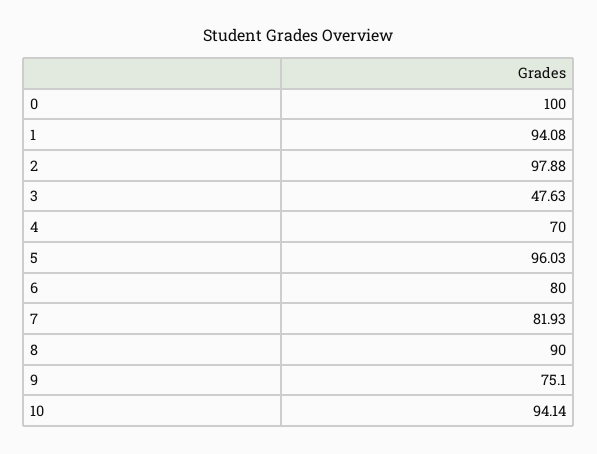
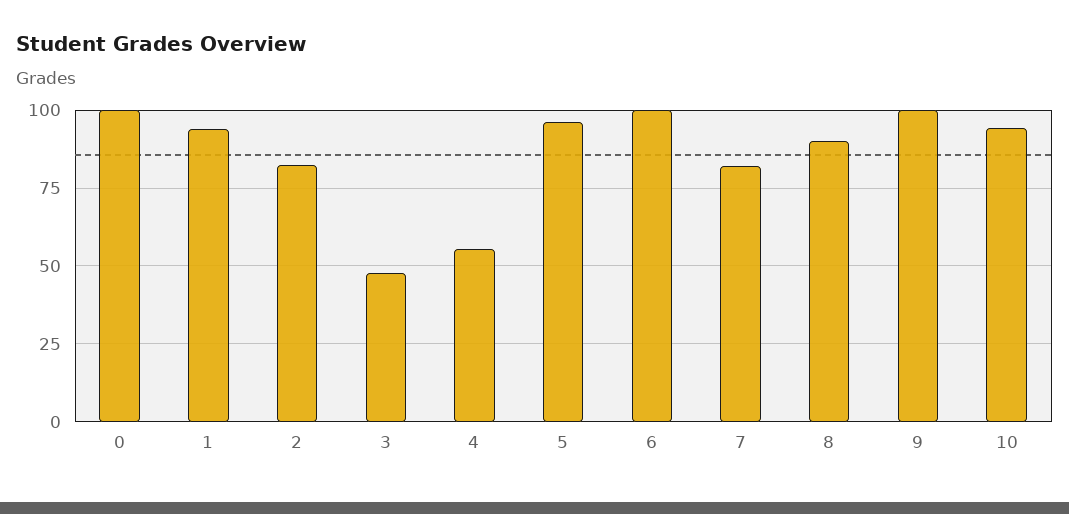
2: 97.88 -> 82.5
4: 70 -> 55
6: 80 -> 100
9: 75.1 -> 100

